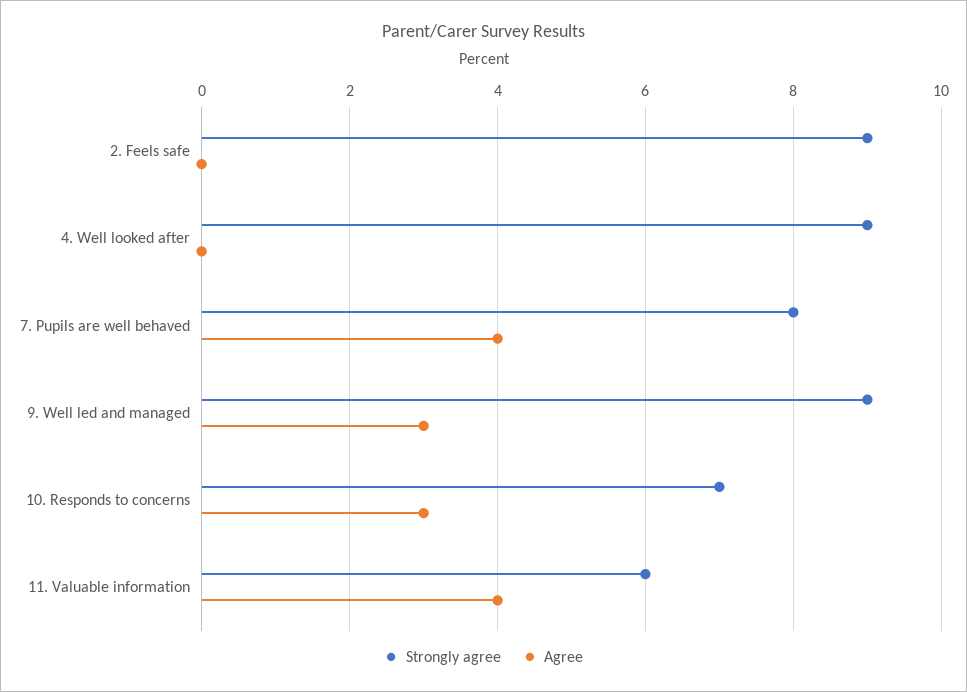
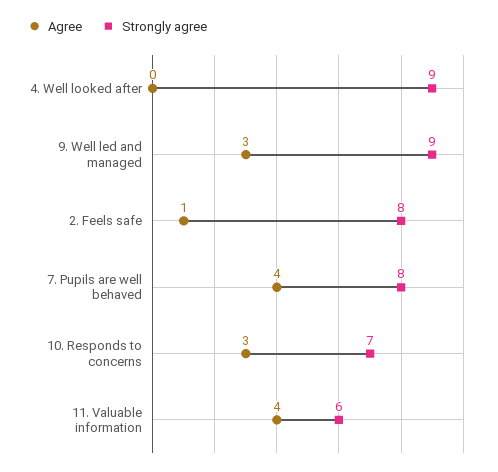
Strongly agree, 2. Feels safe: 9 -> 8
Agree, 2. Feels safe: 0 -> 1

